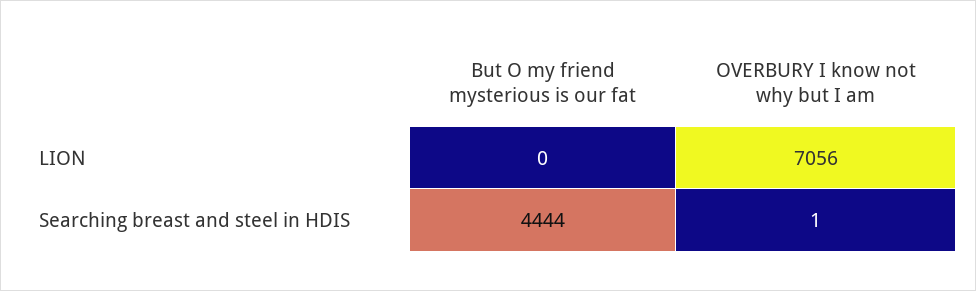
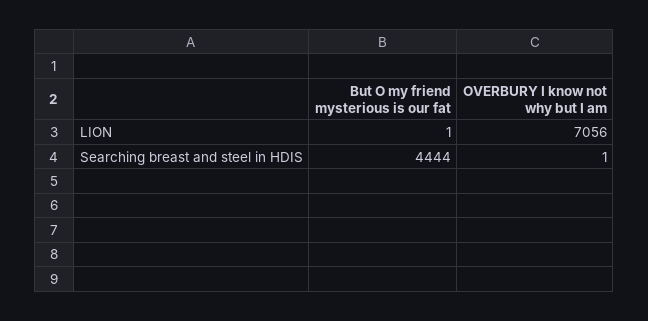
But O my friend mysterious is our fat, LION: 0 -> 1

